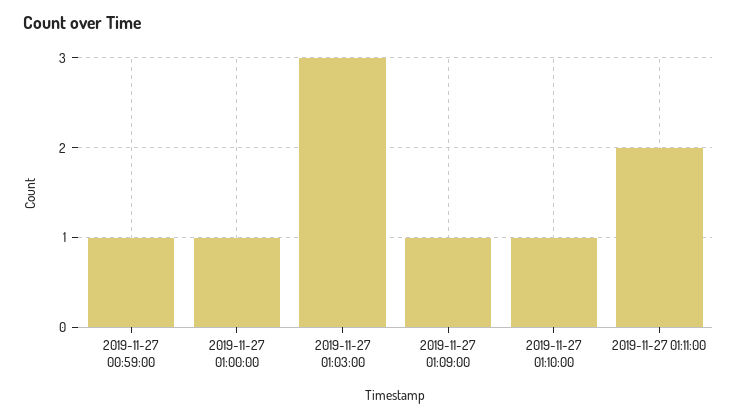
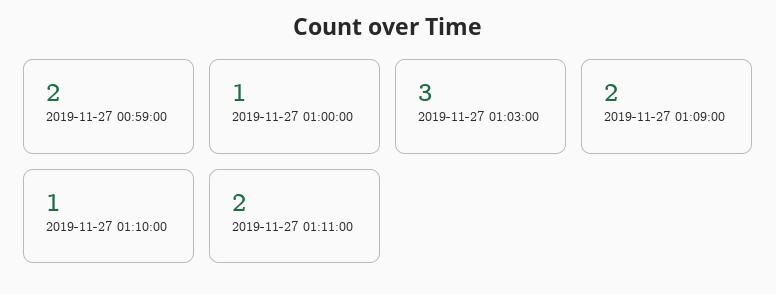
2019-11-27 00:59:00: 1 -> 2
2019-11-27 01:09:00: 1 -> 2

